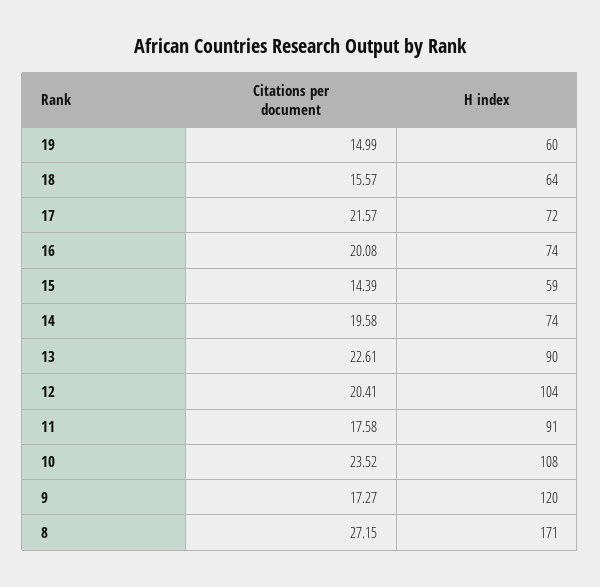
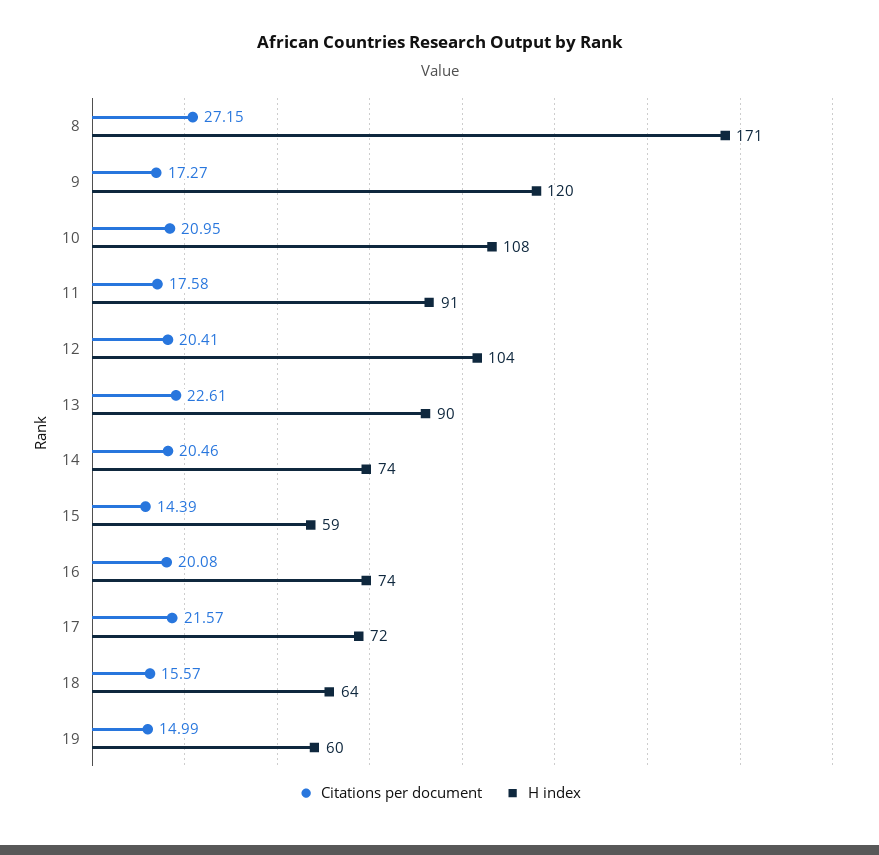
Citations per document, 14: 19.58 -> 20.46
Citations per document, 10: 23.52 -> 20.95

